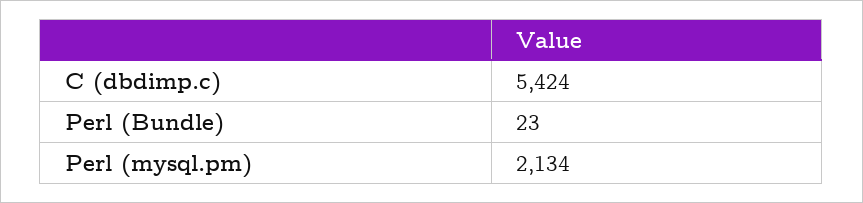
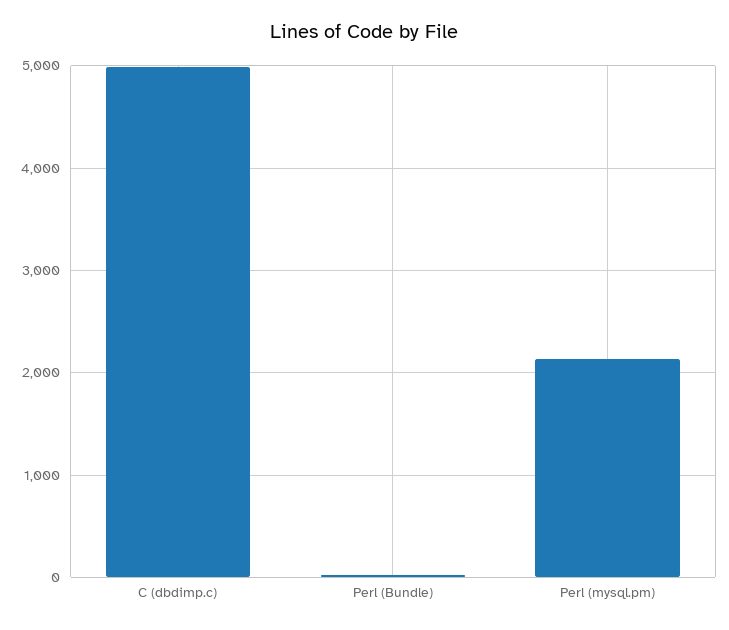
C (dbdimp.c): 5424 -> 5000

